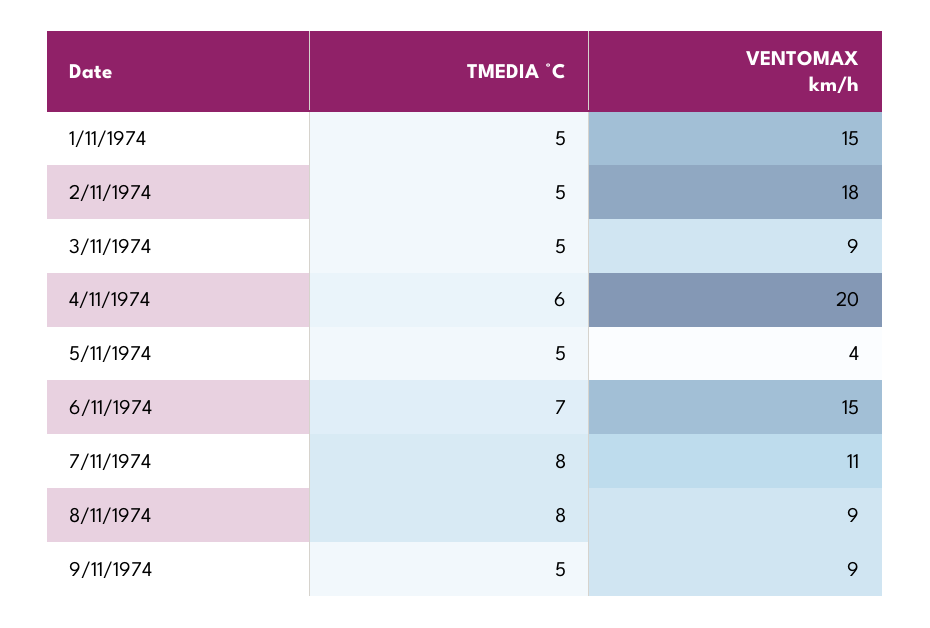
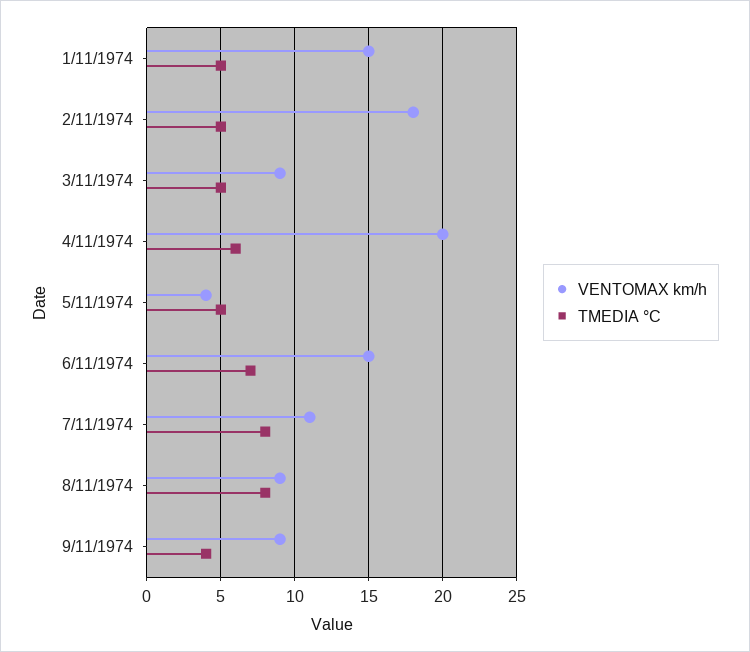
TMEDIA °C, 9/11/1974: 5 -> 4

